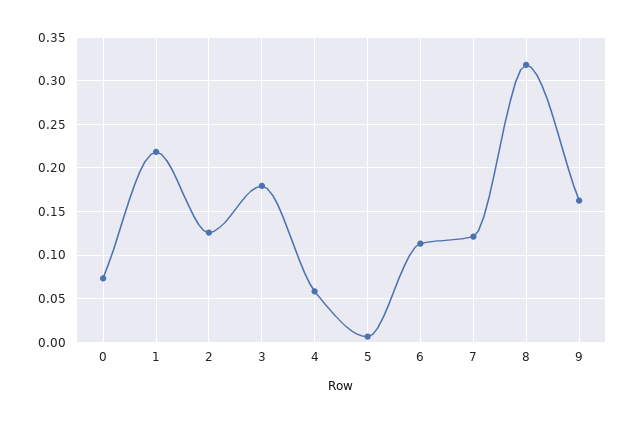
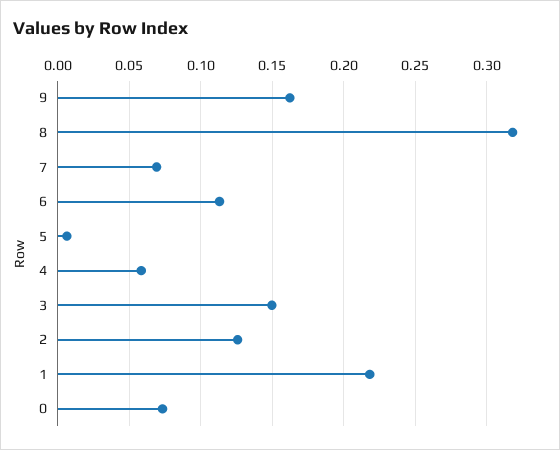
3: 0.18 -> 0.15
7: 0.12 -> 0.07

